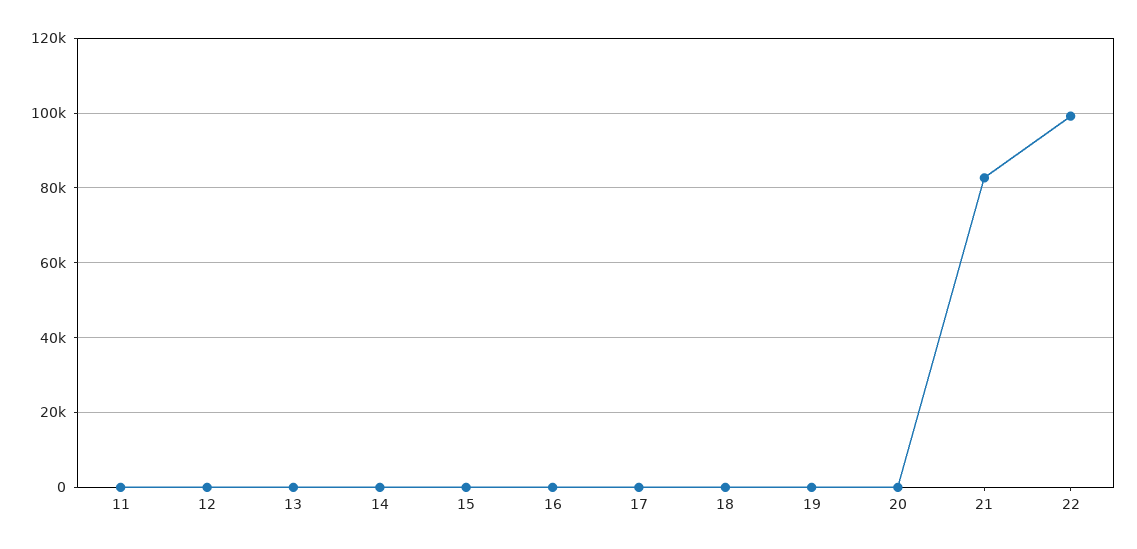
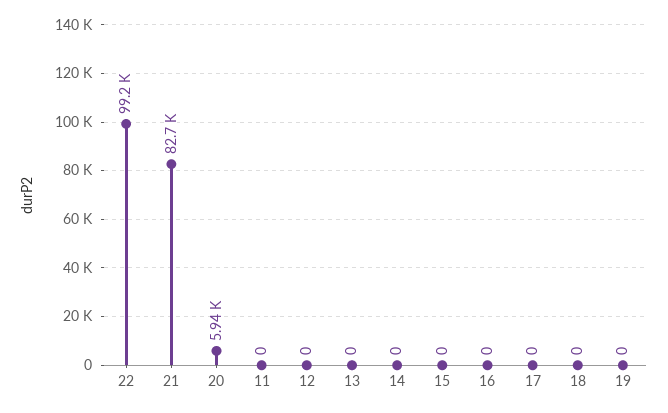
20: 0 -> 5940

